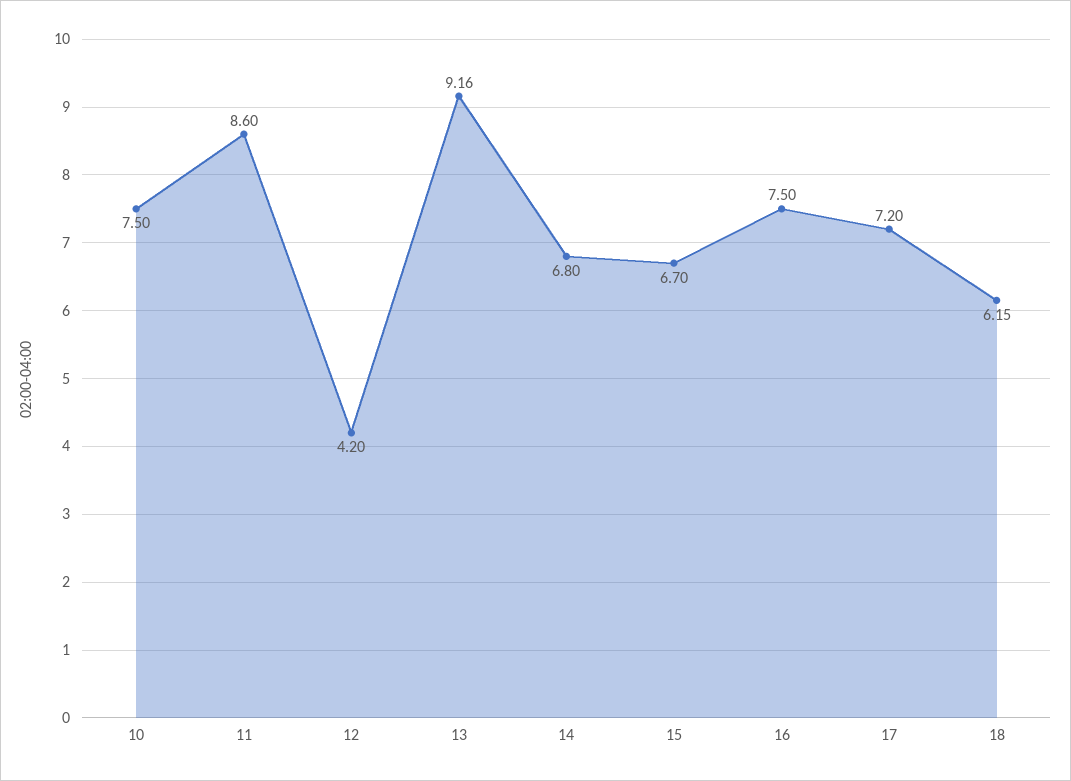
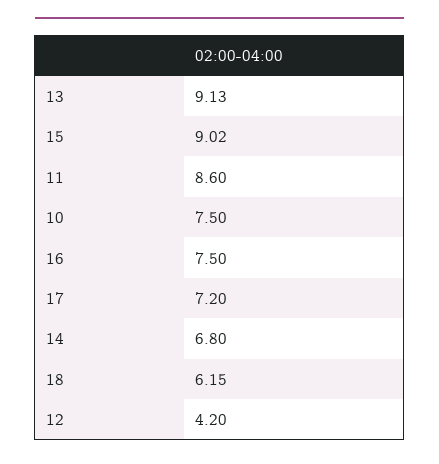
13: 9.16 -> 9.13
15: 6.7 -> 9.02

